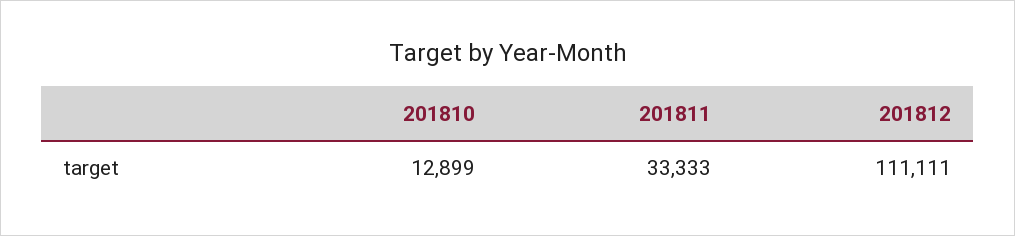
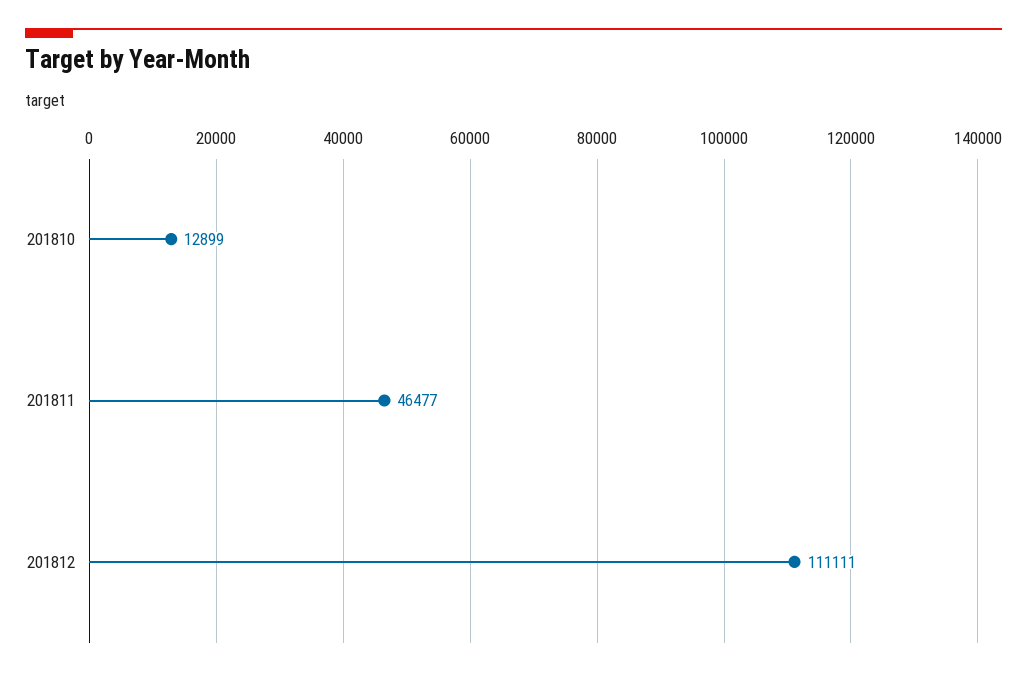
201811: 33333 -> 46477

